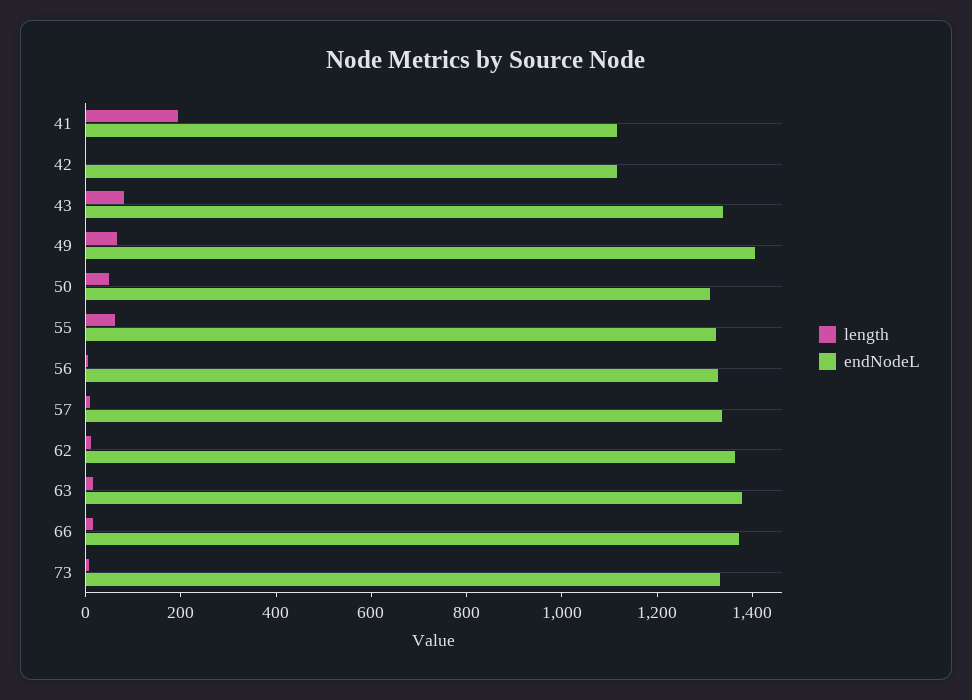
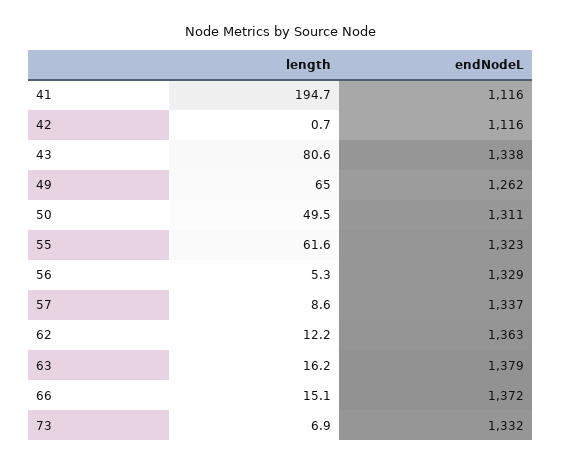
endNodeL, 49: 1400 -> 1262

